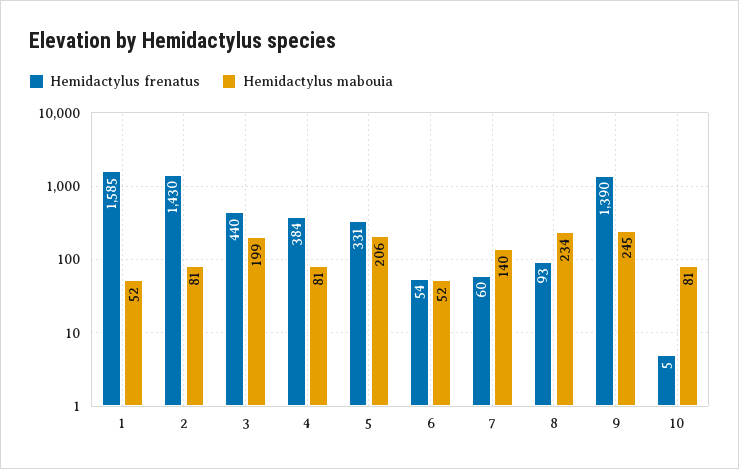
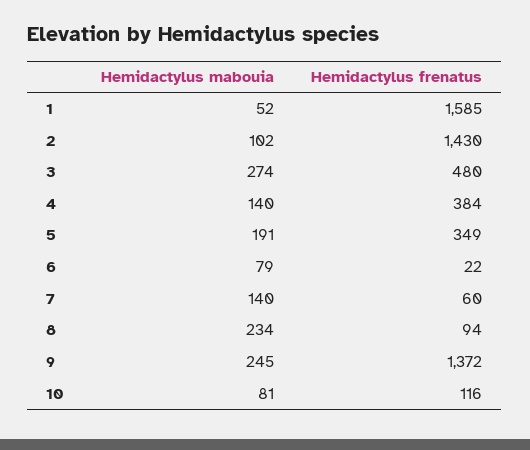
Hemidactylus mabouia, 2: 81 -> 102
Hemidactylus frenatus, 3: 440 -> 480
Hemidactylus mabouia, 3: 199 -> 274
Hemidactylus mabouia, 4: 81 -> 140
Hemidactylus frenatus, 5: 331 -> 349
Hemidactylus mabouia, 5: 206 -> 191
Hemidactylus frenatus, 6: 54 -> 22
Hemidactylus mabouia, 6: 52 -> 79
Hemidactylus frenatus, 8: 93 -> 94
Hemidactylus frenatus, 9: 1390 -> 1372
Hemidactylus frenatus, 10: 5 -> 116

